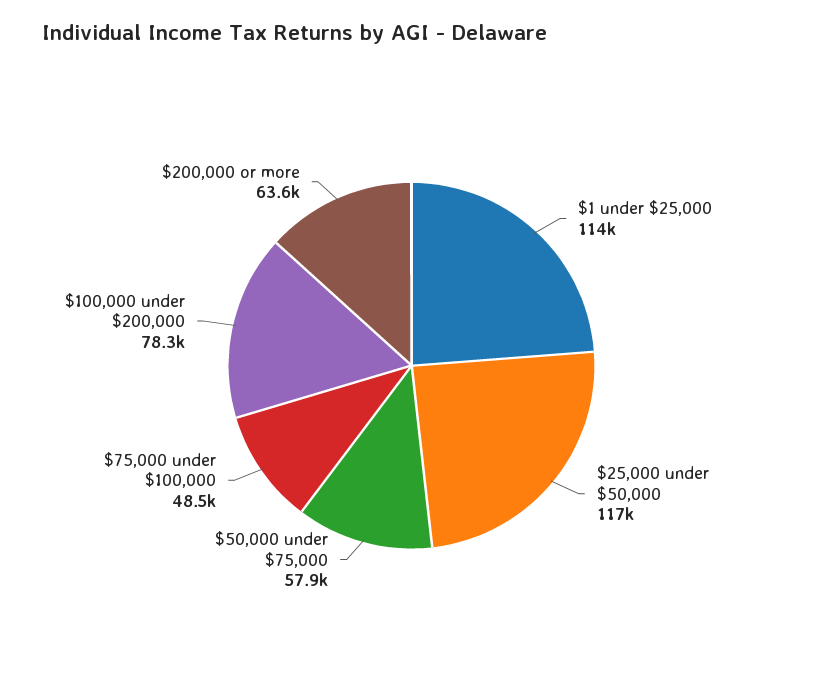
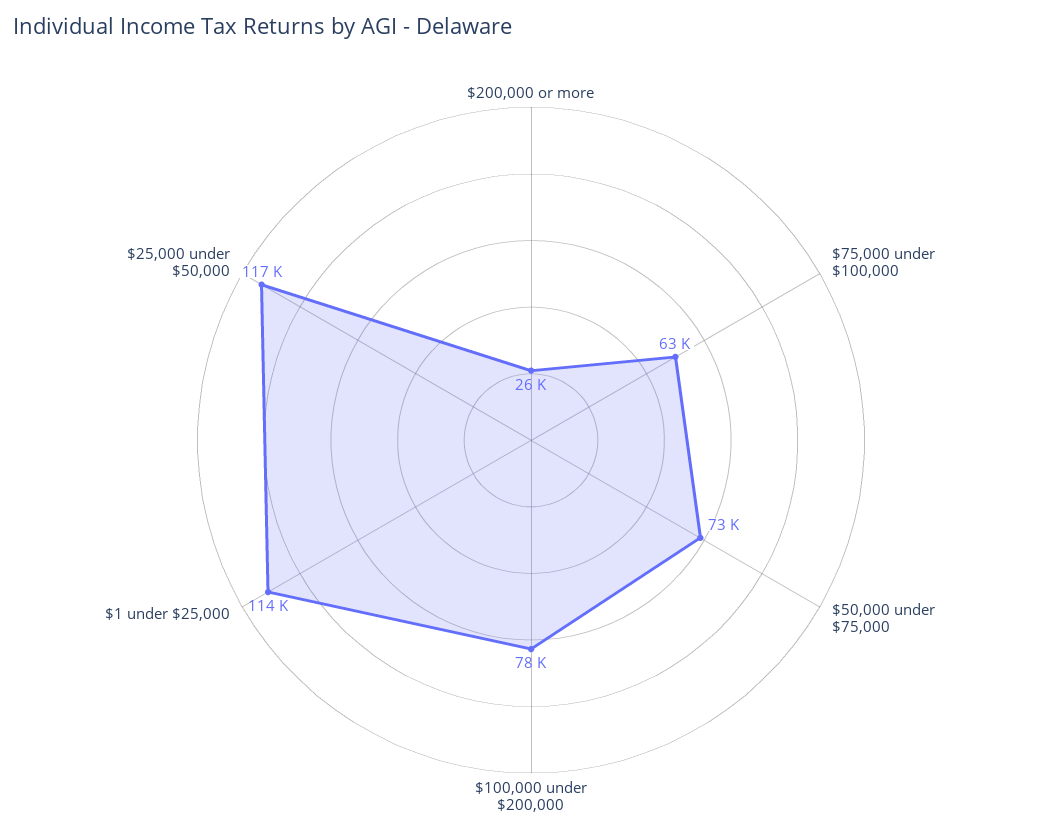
$50,000 under $75,000: 57900 -> 73000
$75,000 under $100,000: 48500 -> 63000
$200,000 or more: 63600 -> 26000

